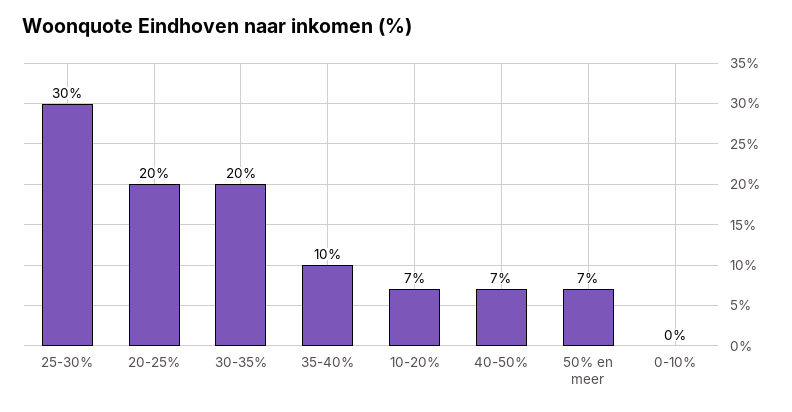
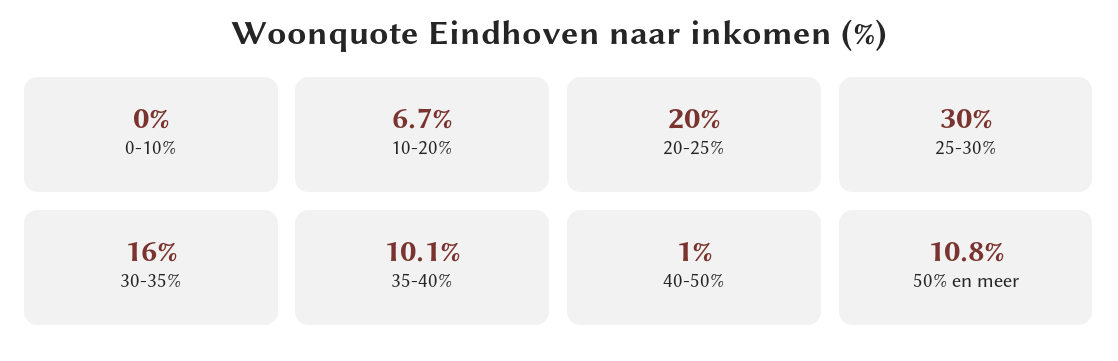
30-35%: 20 -> 16
40-50%: 7 -> 1
50% en meer: 7 -> 10.8

